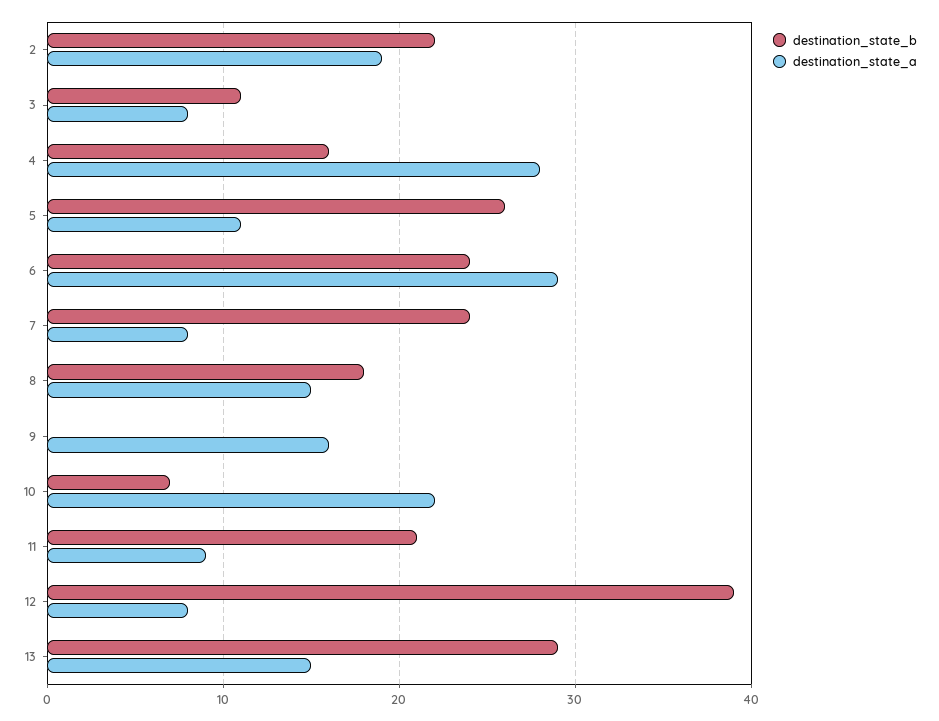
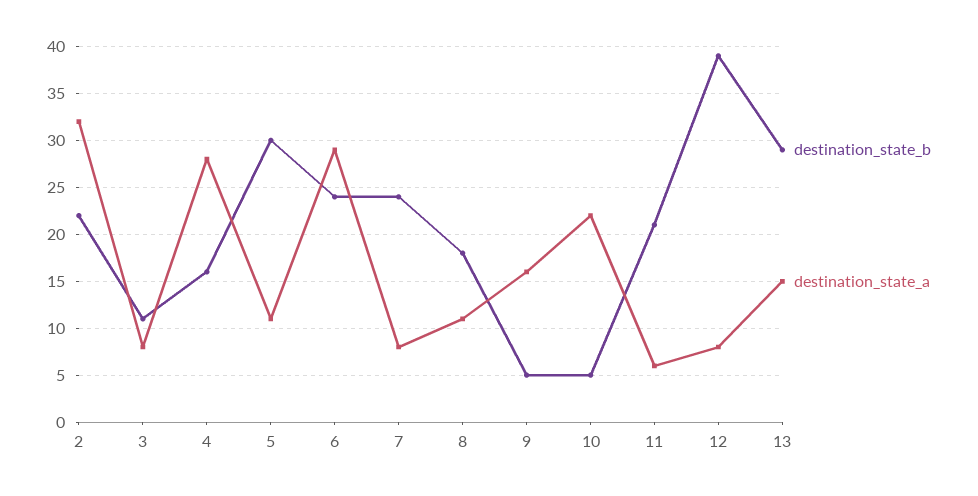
destination_state_a, 2: 19 -> 32
destination_state_b, 5: 26 -> 30
destination_state_a, 8: 15 -> 11
destination_state_b, 9: 0 -> 5
destination_state_b, 10: 7 -> 5
destination_state_a, 11: 9 -> 6

